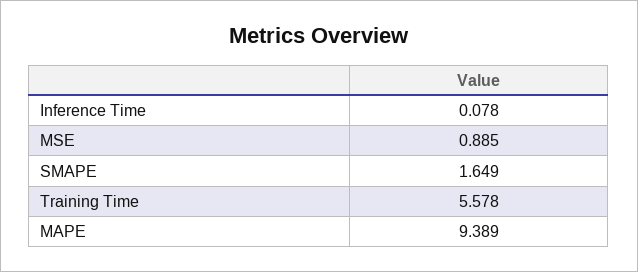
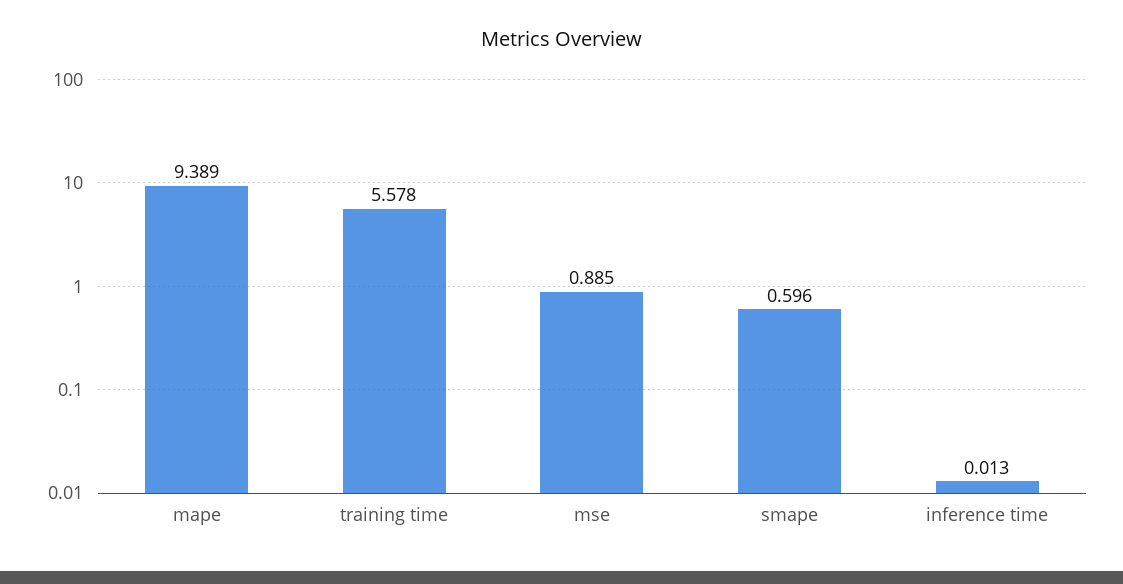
Inference Time: 0.078 -> 0.013
SMAPE: 1.649 -> 0.596

